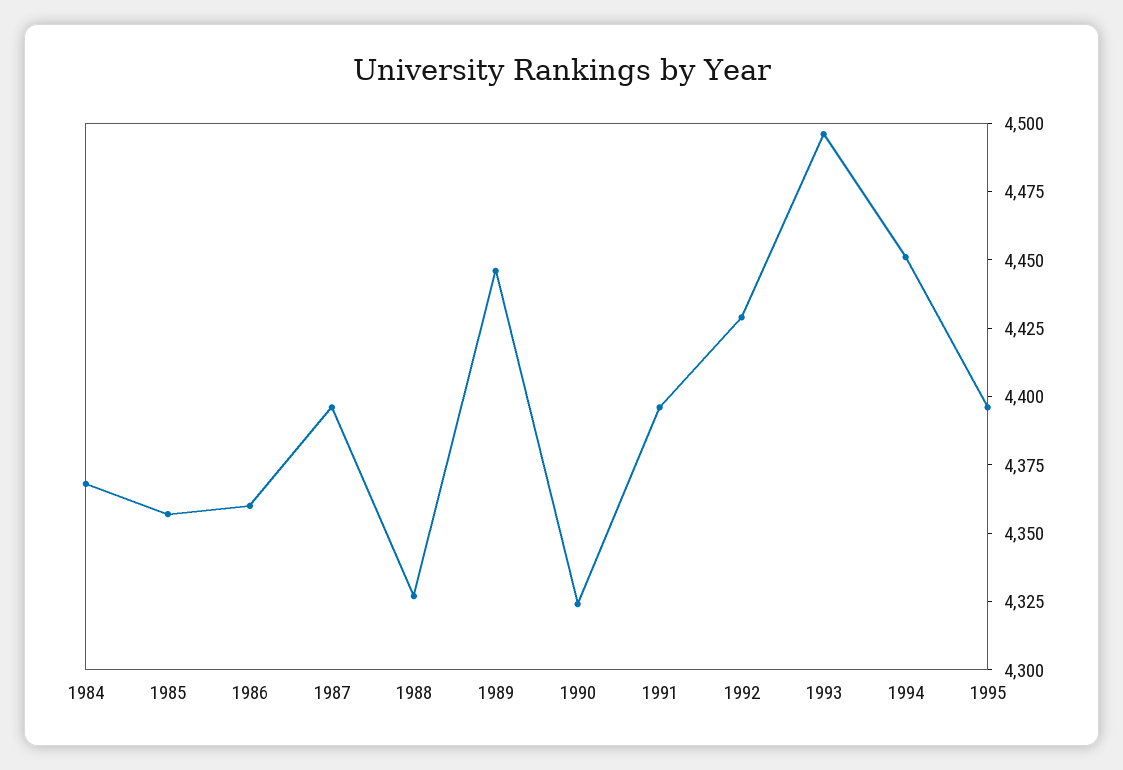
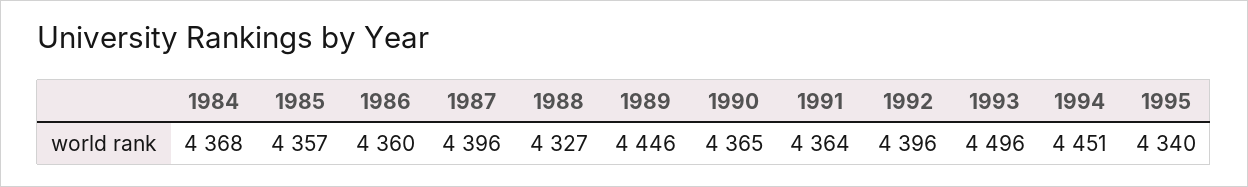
1990: 4325 -> 4365
1991: 4395 -> 4364
1992: 4430 -> 4396
1995: 4395 -> 4340

